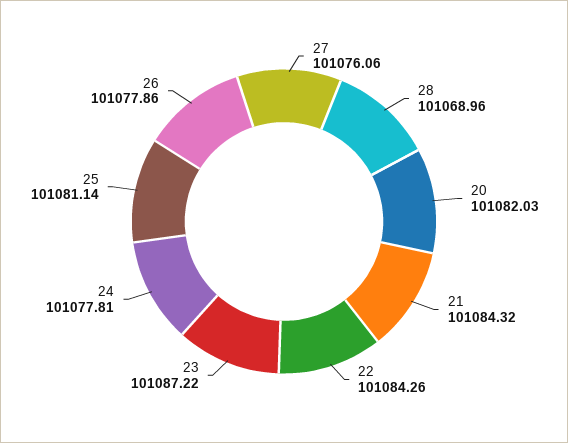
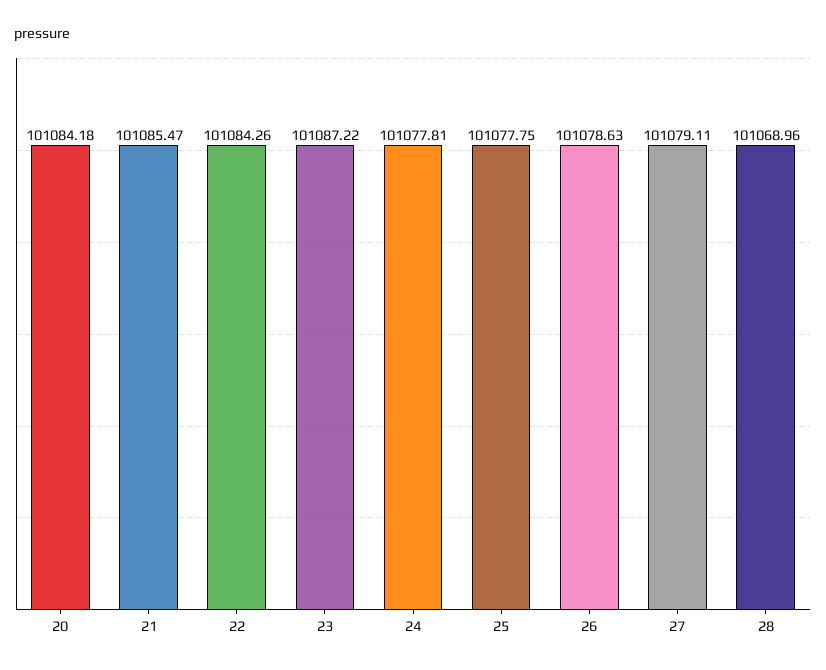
27: 101076.06 -> 101079.11
20: 101082.03 -> 101084.18
21: 101084.32 -> 101085.47
25: 101081.14 -> 101077.75
26: 101077.86 -> 101078.63

